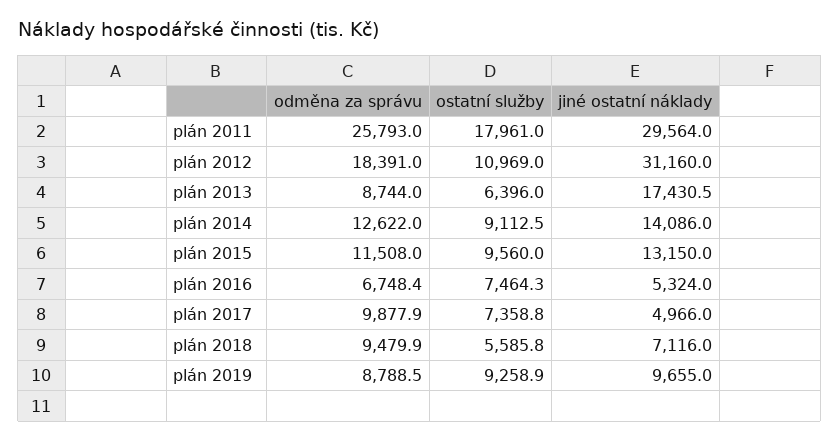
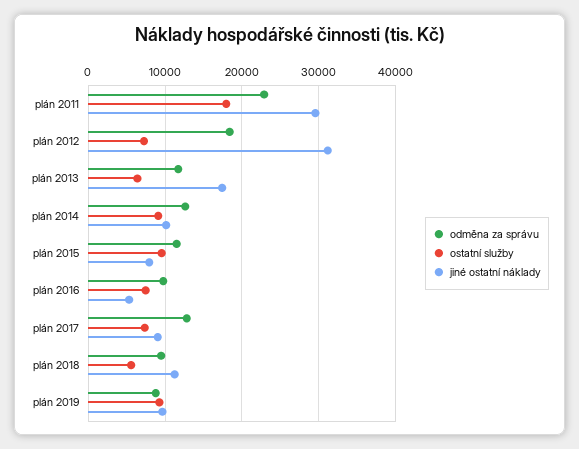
odměna za správu, plán 2011: 25793 -> 23000
ostatní služby, plán 2012: 10969 -> 7000
odměna za správu, plán 2013: 8744 -> 12000
jiné ostatní náklady, plán 2014: 14086 -> 10000
jiné ostatní náklady, plán 2015: 13150 -> 8000
odměna za správu, plán 2016: 6748.4 -> 10000
odměna za správu, plán 2017: 9877.9 -> 13000
jiné ostatní náklady, plán 2017: 4966 -> 9000
jiné ostatní náklady, plán 2018: 7116 -> 11000

